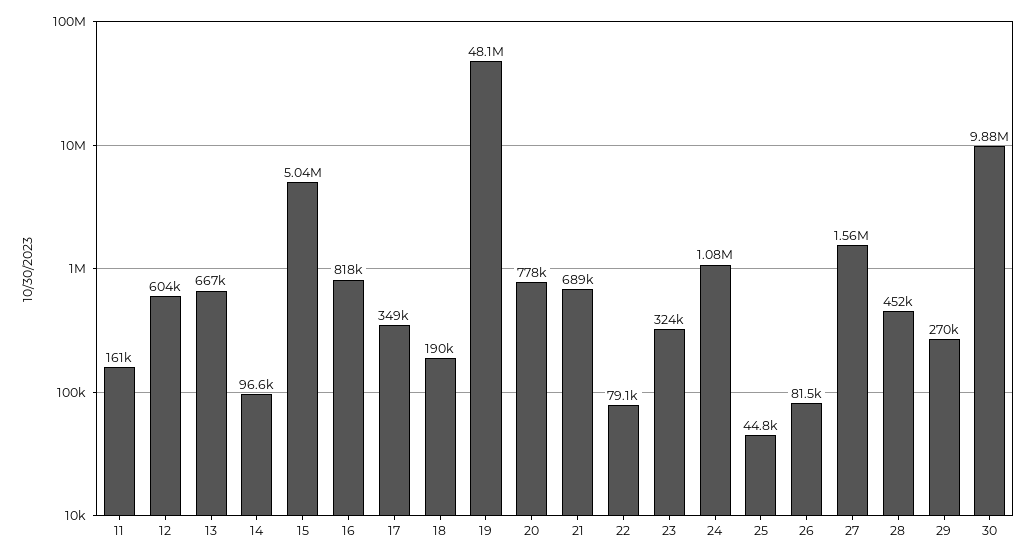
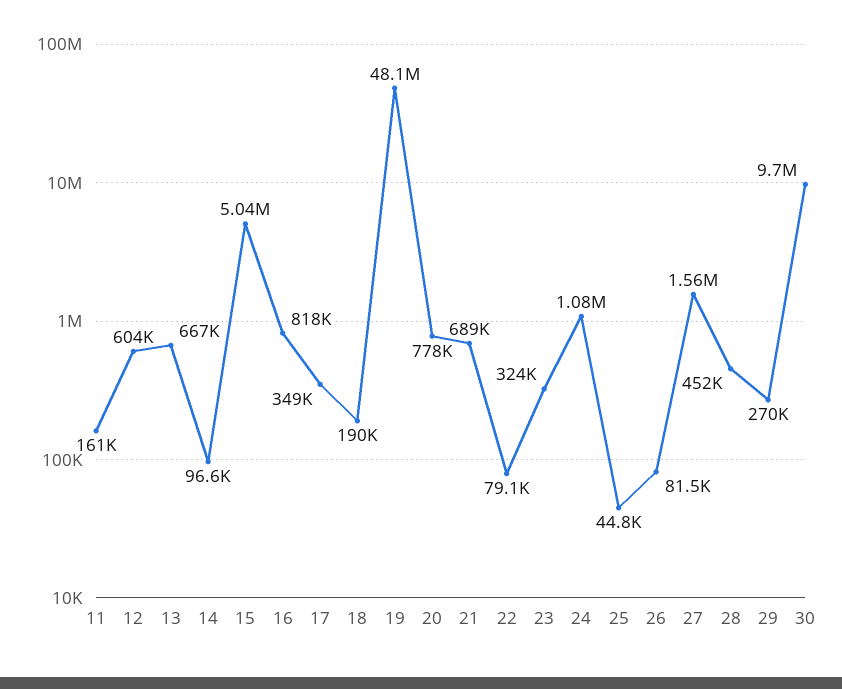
30: 9880000 -> 9700000

